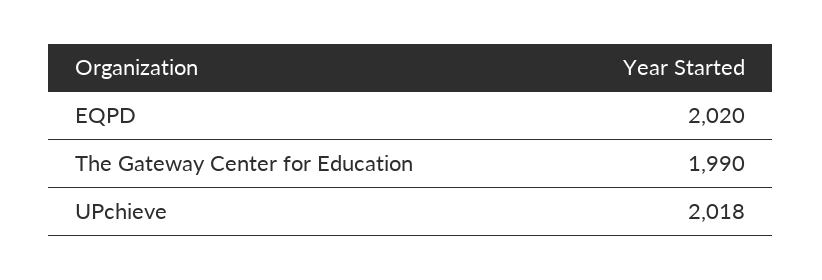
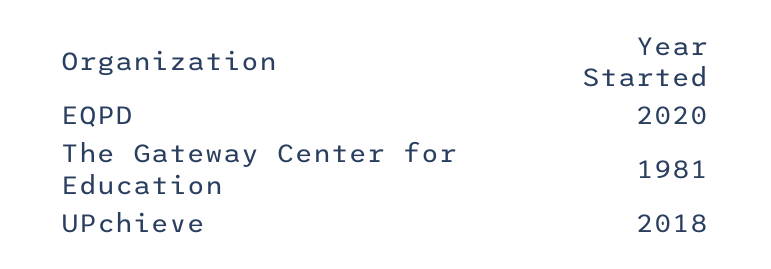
The Gateway Center for Education: 1990 -> 1981

